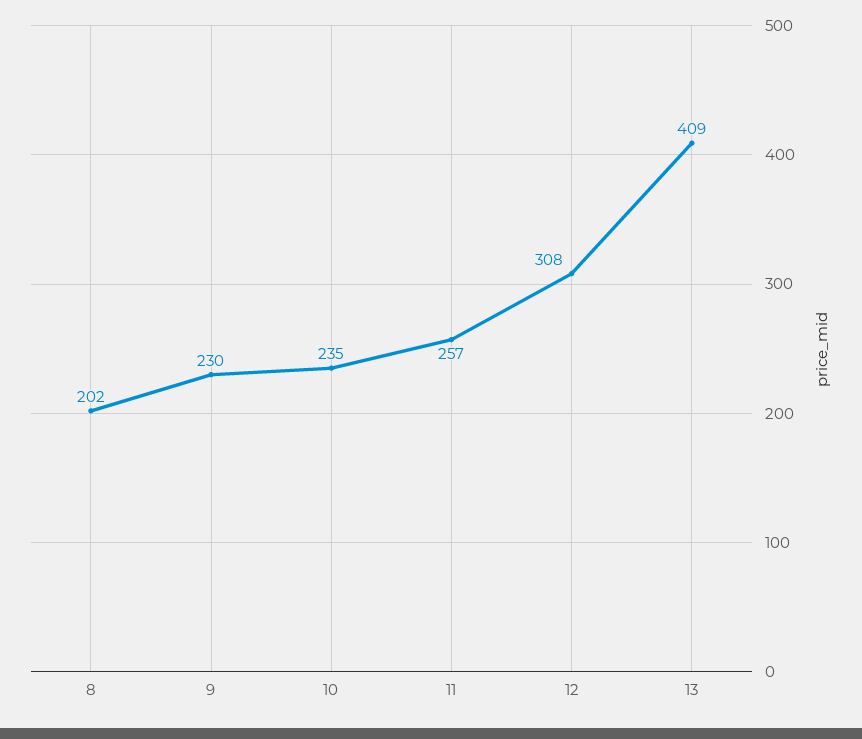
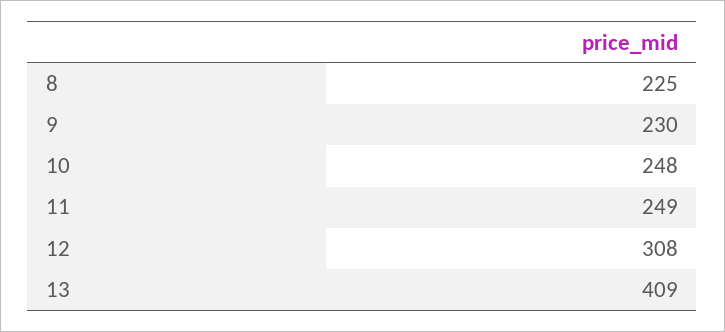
8: 202 -> 225
10: 235 -> 248
11: 257 -> 249

